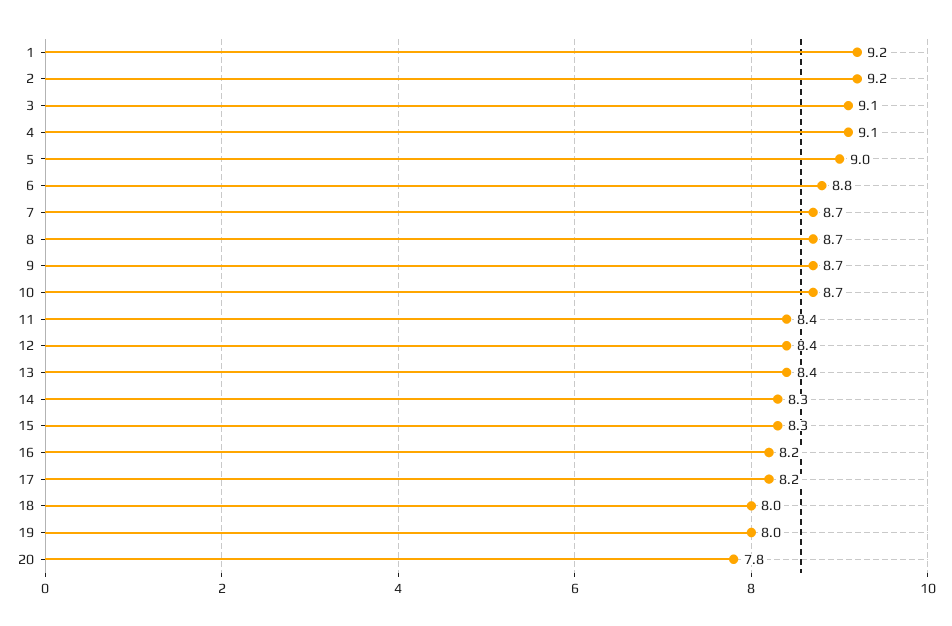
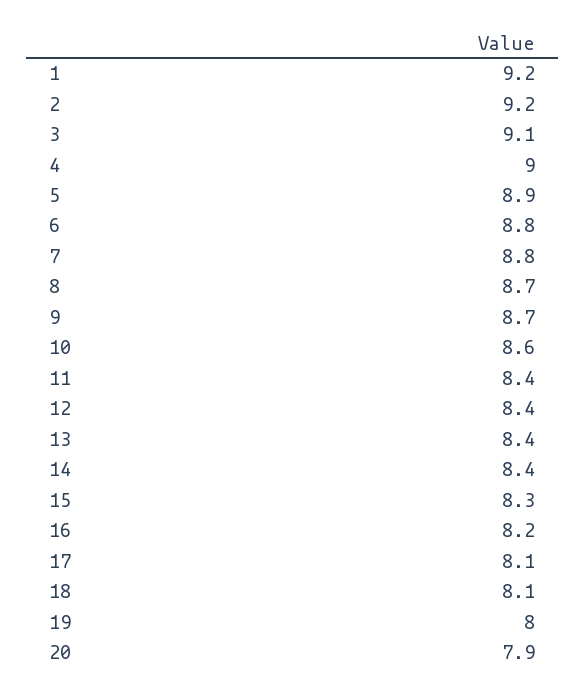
4: 9.1 -> 9
5: 9 -> 8.9
7: 8.7 -> 8.8
10: 8.7 -> 8.6
14: 8.3 -> 8.4
17: 8.2 -> 8.1
18: 8 -> 8.1
20: 7.8 -> 7.9

